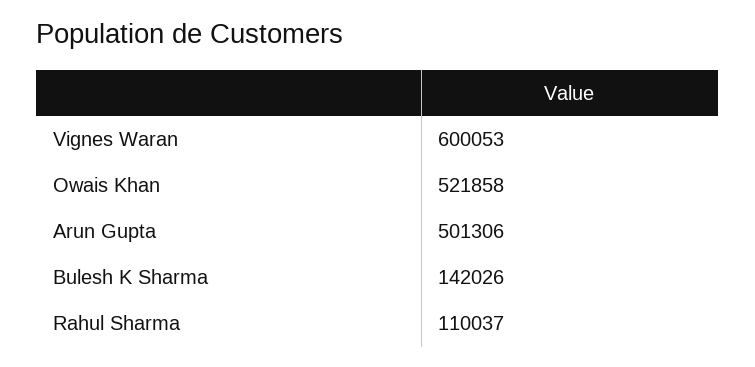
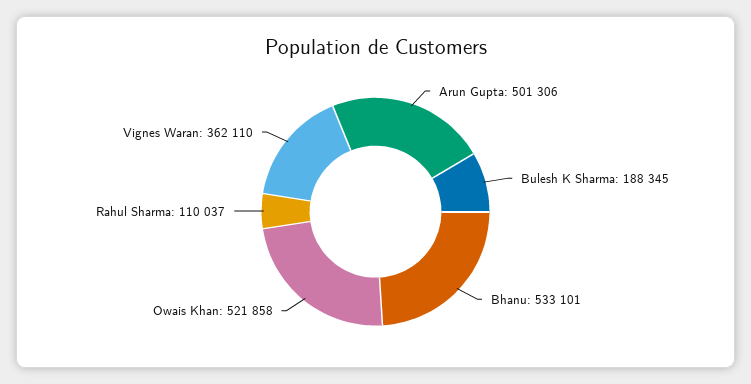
Vignes Waran: 600053 -> 362110
Bulesh K Sharma: 142026 -> 188345
Bhanu: none -> 533101

